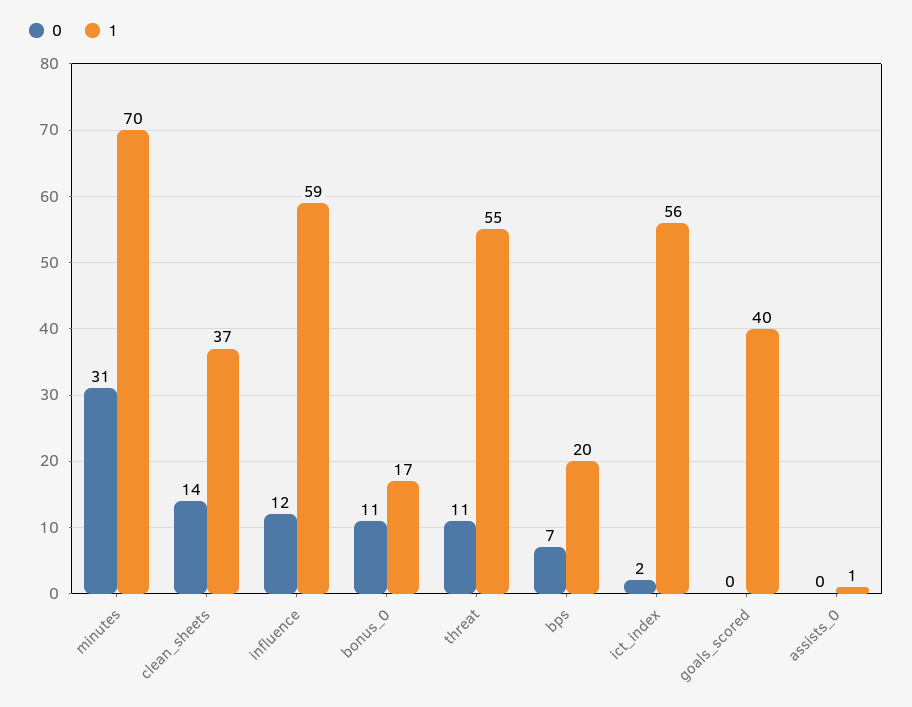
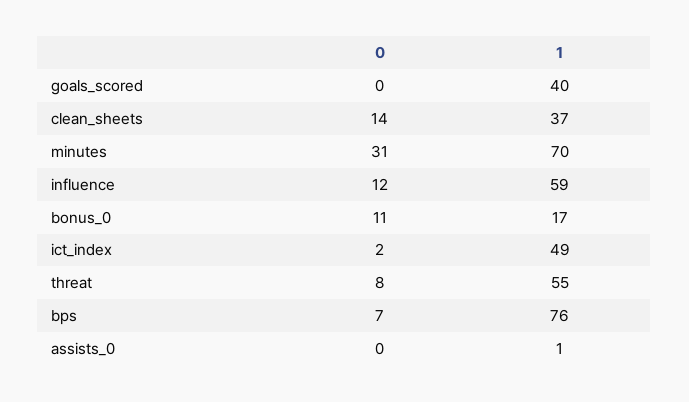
0, threat: 11 -> 8
1, bps: 20 -> 76
1, ict_index: 56 -> 49

